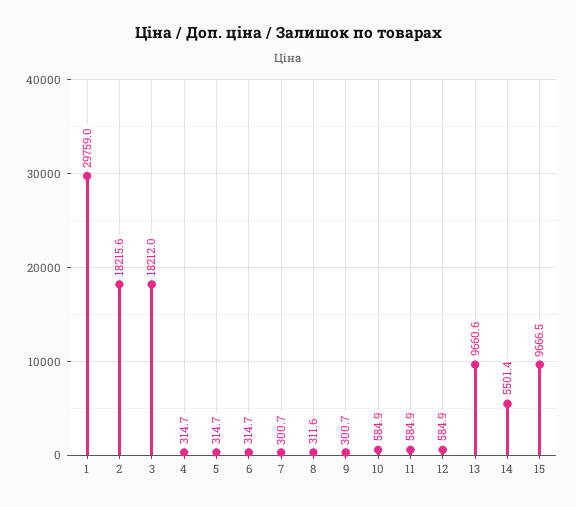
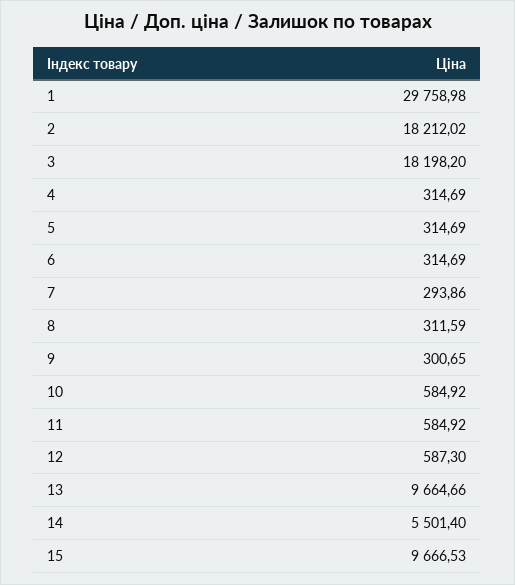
2: 18215.6 -> 18212.02
3: 18212 -> 18198.2
7: 300.7 -> 293.86
12: 584.9 -> 587.3
13: 9660.6 -> 9664.66

